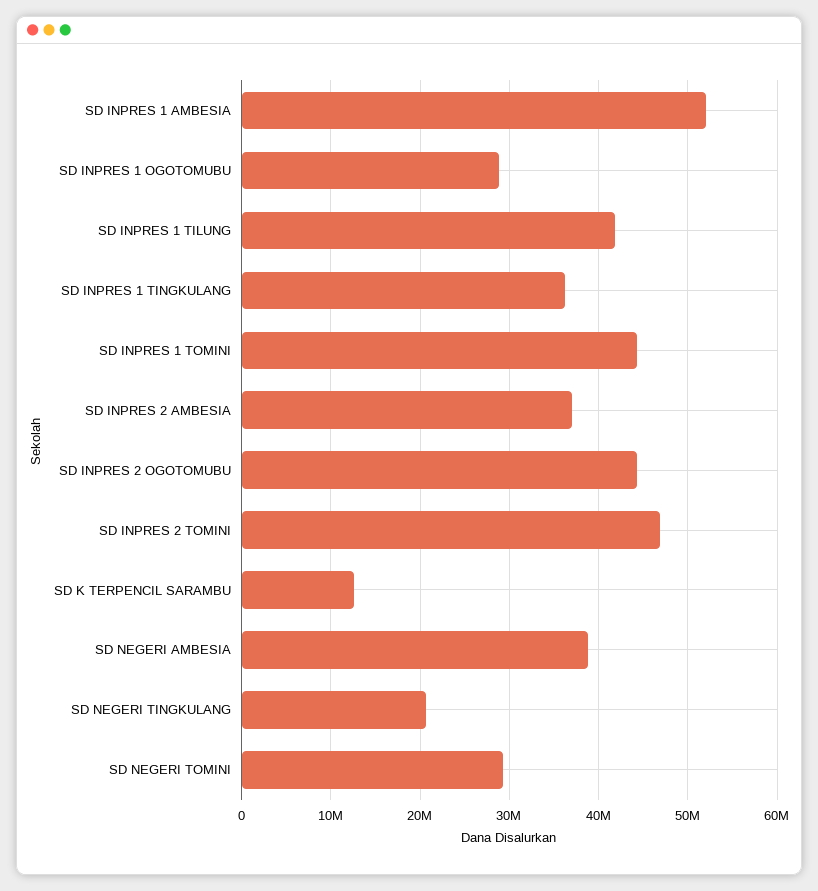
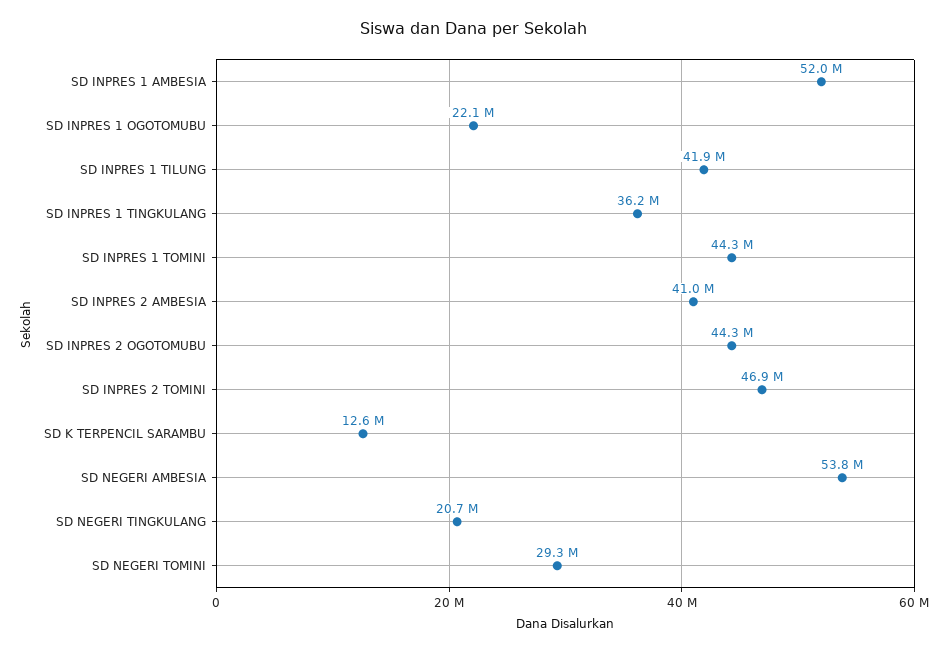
SD INPRES 1 OGOTOMUBU: 29000000 -> 22100000
SD INPRES 2 AMBESIA: 37000000 -> 41000000
SD NEGERI AMBESIA: 39000000 -> 53800000

